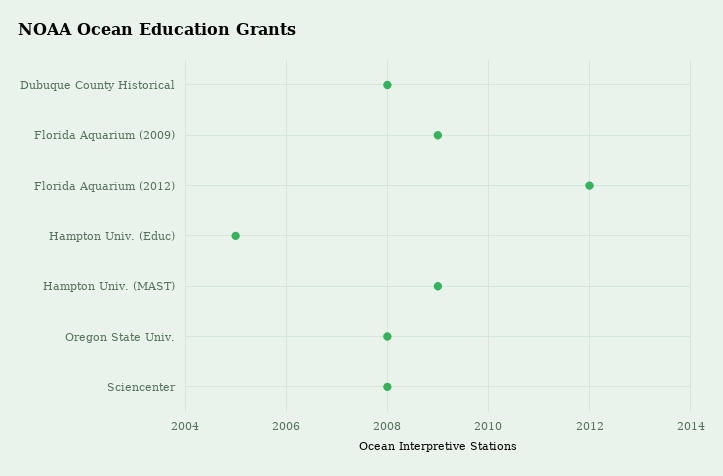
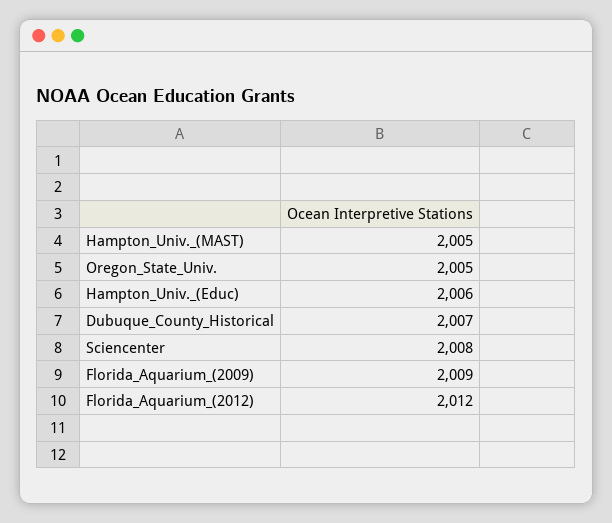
Dubuque County Historical: 2008 -> 2007
Hampton Univ. (Educ): 2005 -> 2006
Hampton Univ. (MAST): 2009 -> 2005
Oregon State Univ.: 2008 -> 2005

